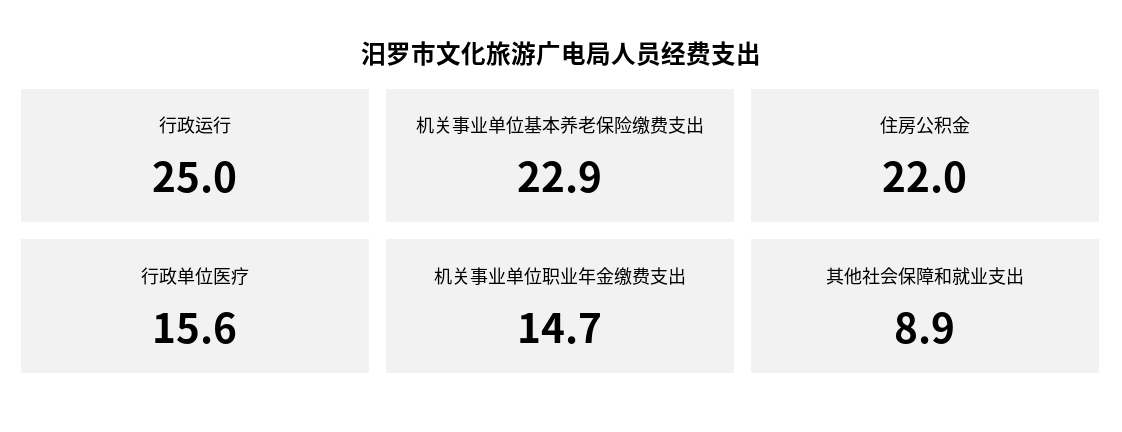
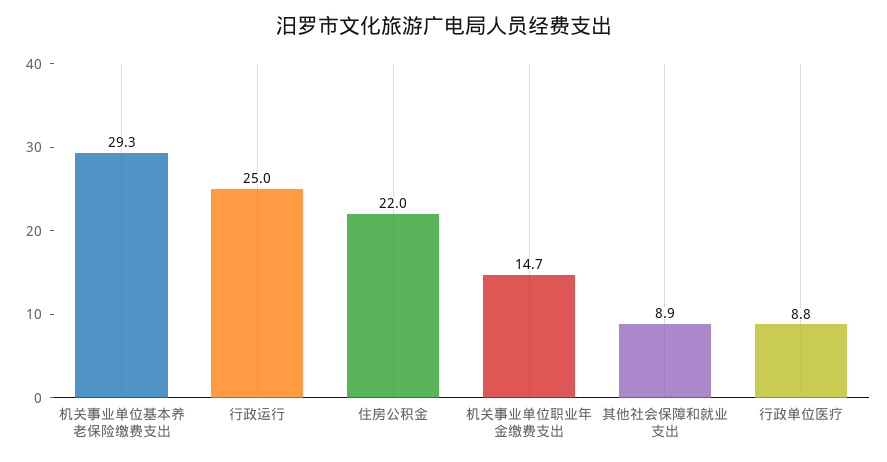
机关事业单位基本养老保险缴费支出: 22.9 -> 29.3
行政单位医疗: 15.6 -> 8.8

